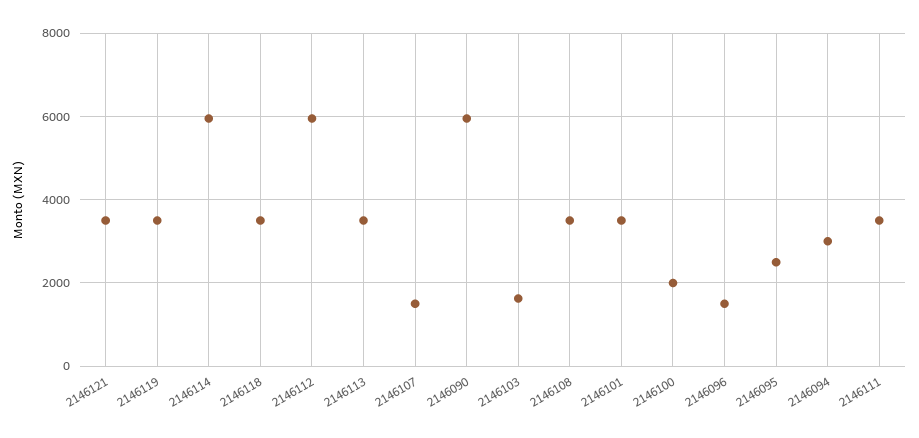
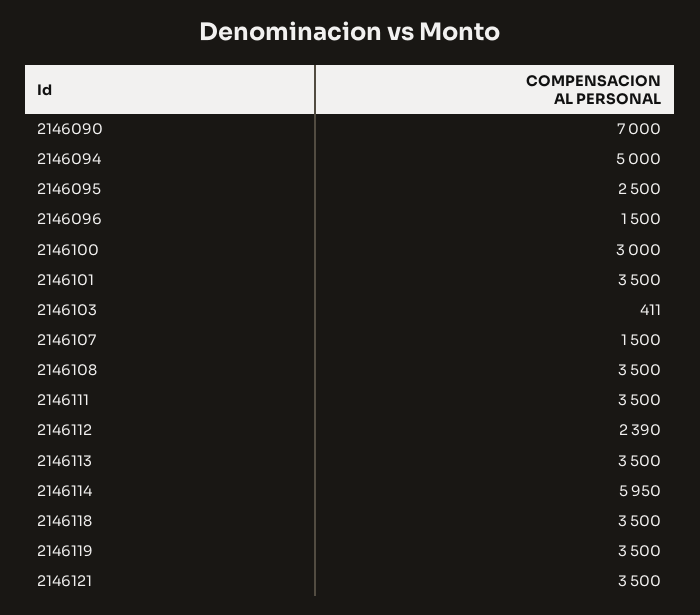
2146112: 6000 -> 2390
2146090: 6000 -> 7000
2146103: 1600 -> 411
2146100: 2000 -> 3000
2146094: 3000 -> 5000

